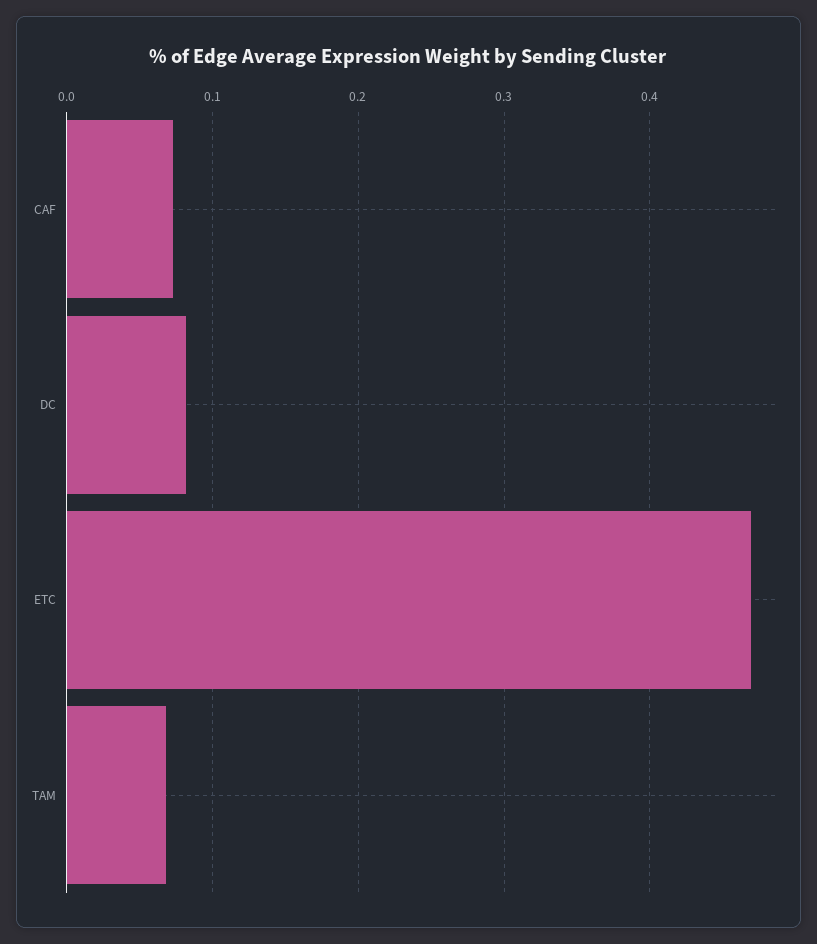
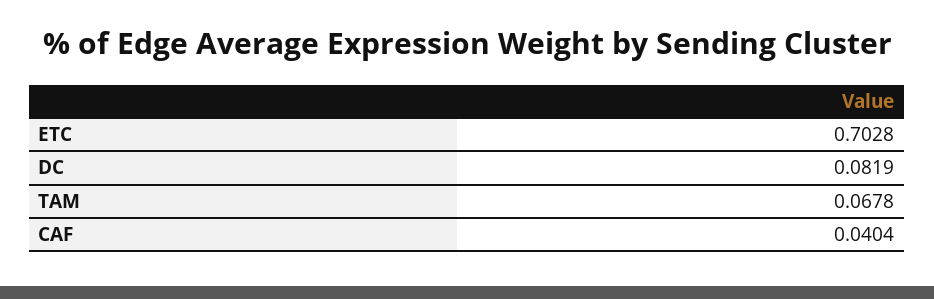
CAF: 0.07 -> 0.0404
ETC: 0.47 -> 0.7028

